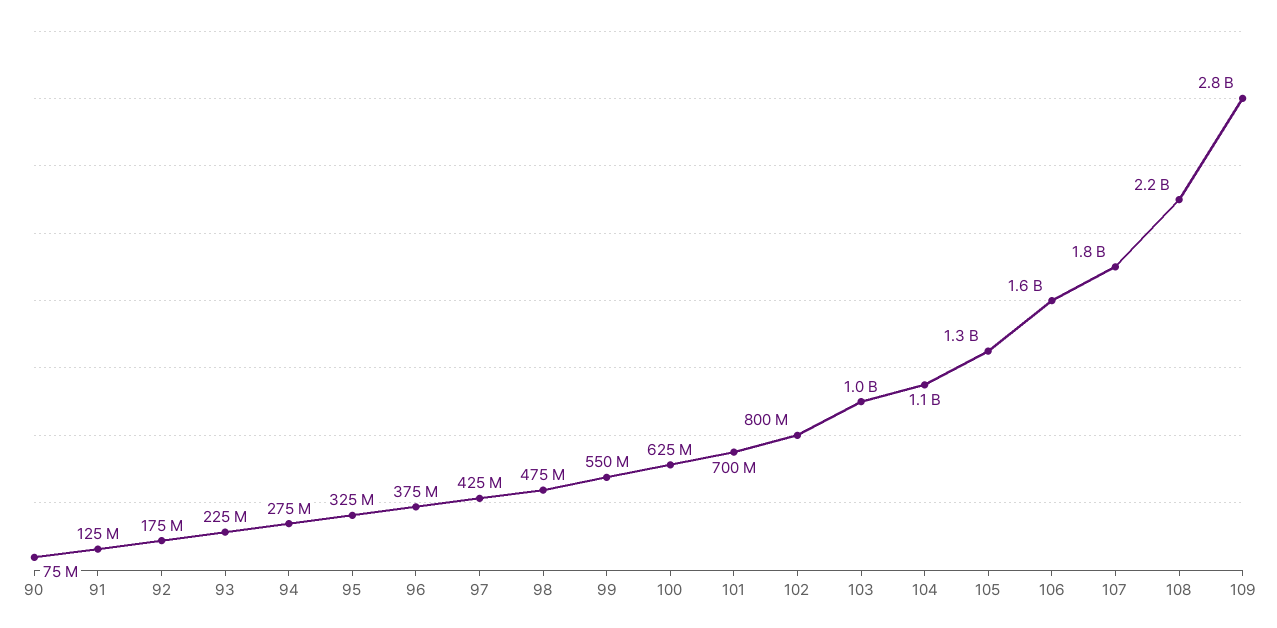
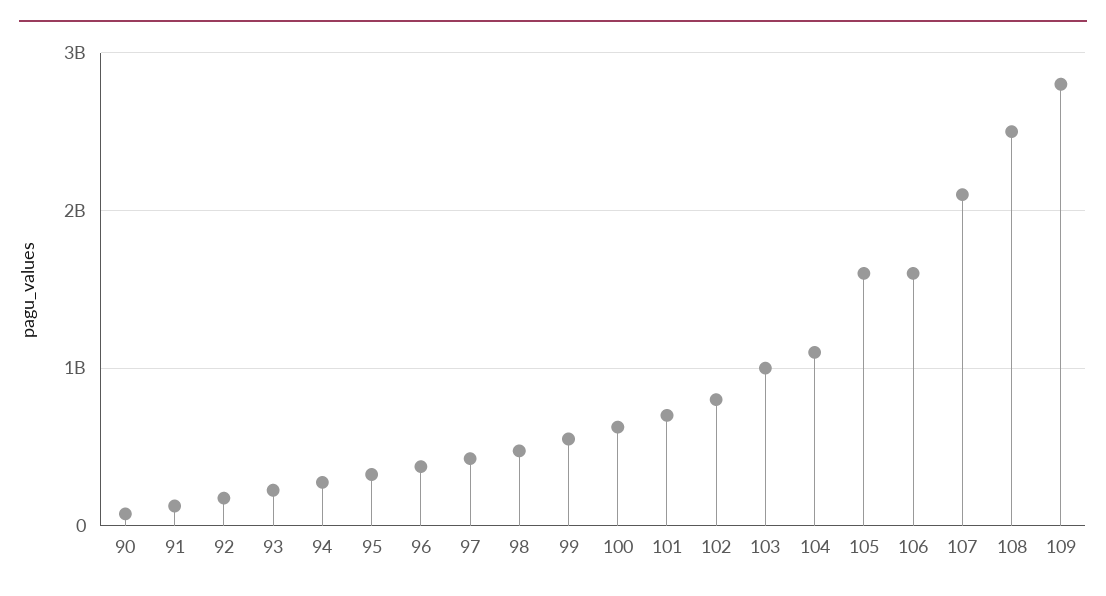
105: 1300000000 -> 1600000000
107: 1800000000 -> 2100000000
108: 2200000000 -> 2500000000

